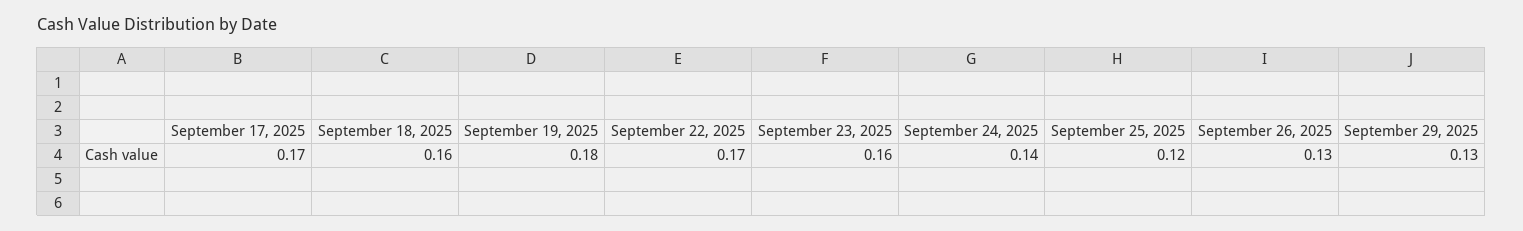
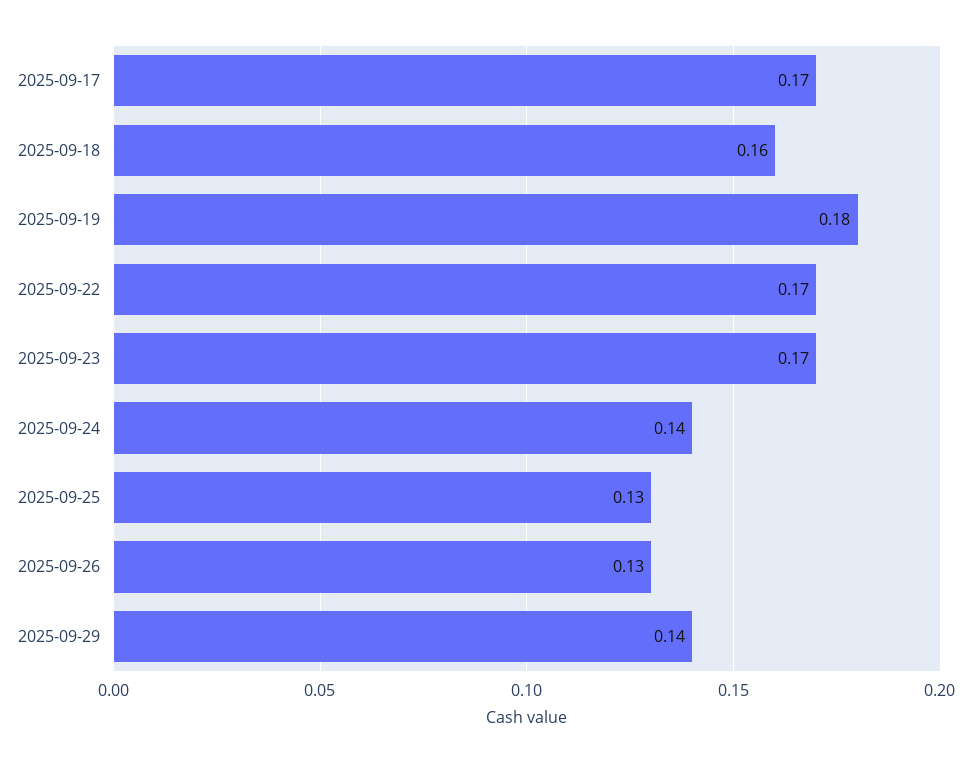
September 23, 2025: 0.16 -> 0.17
September 25, 2025: 0.12 -> 0.13
September 29, 2025: 0.13 -> 0.14

